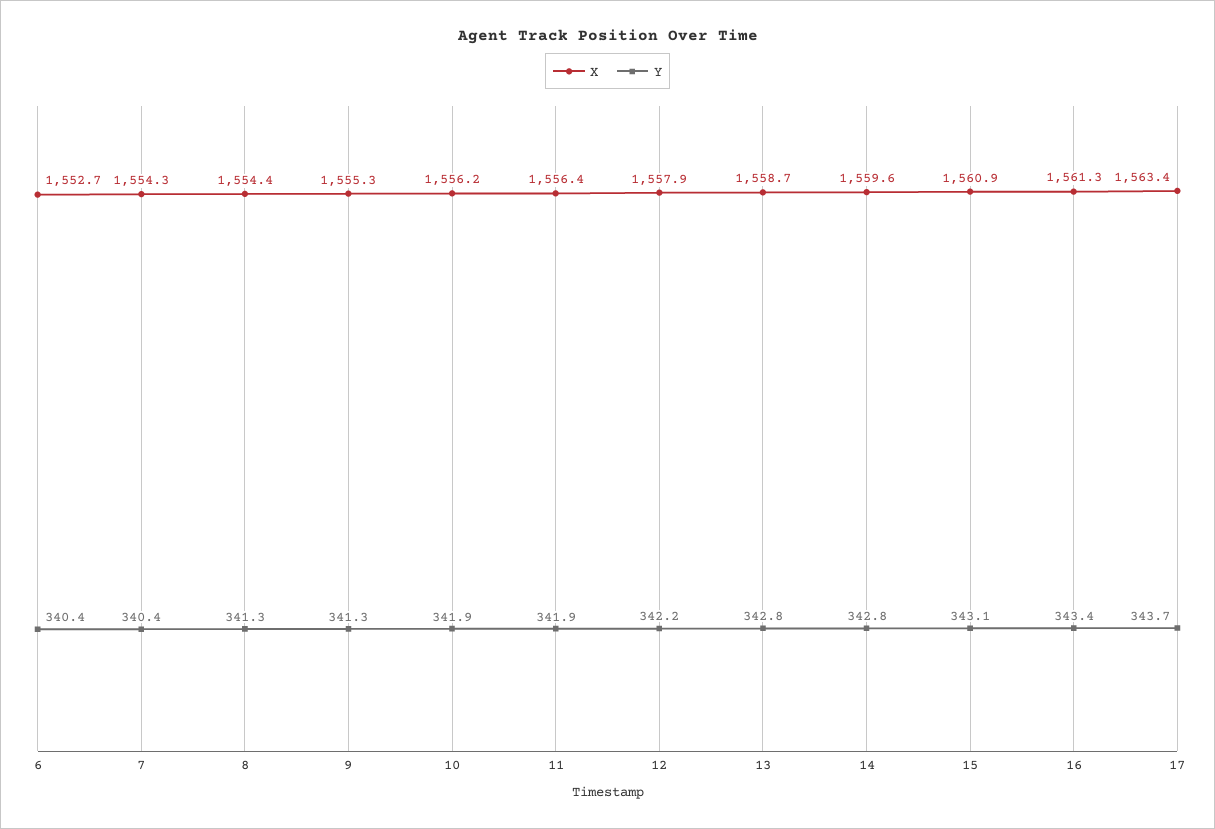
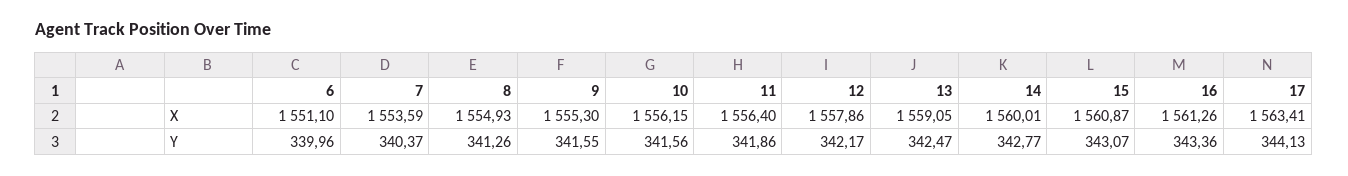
X, 6: 1552.7 -> 1551.1
Y, 6: 340.4 -> 339.96
X, 7: 1554.3 -> 1553.59
X, 8: 1554.4 -> 1554.93
Y, 9: 341.3 -> 341.55
Y, 10: 341.9 -> 341.56
X, 13: 1558.7 -> 1559.05
Y, 13: 342.8 -> 342.47
X, 14: 1559.6 -> 1560.01
Y, 17: 343.7 -> 344.13

